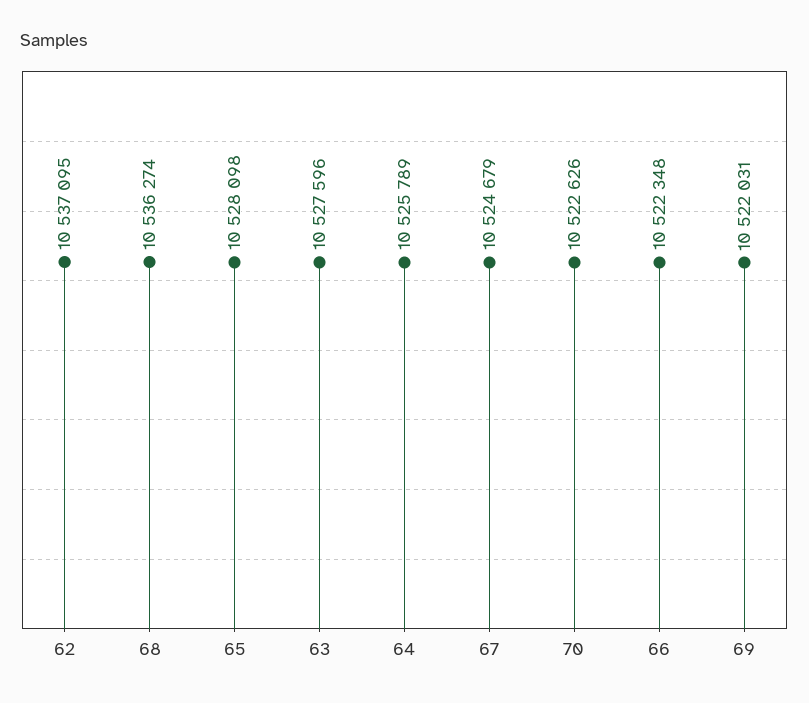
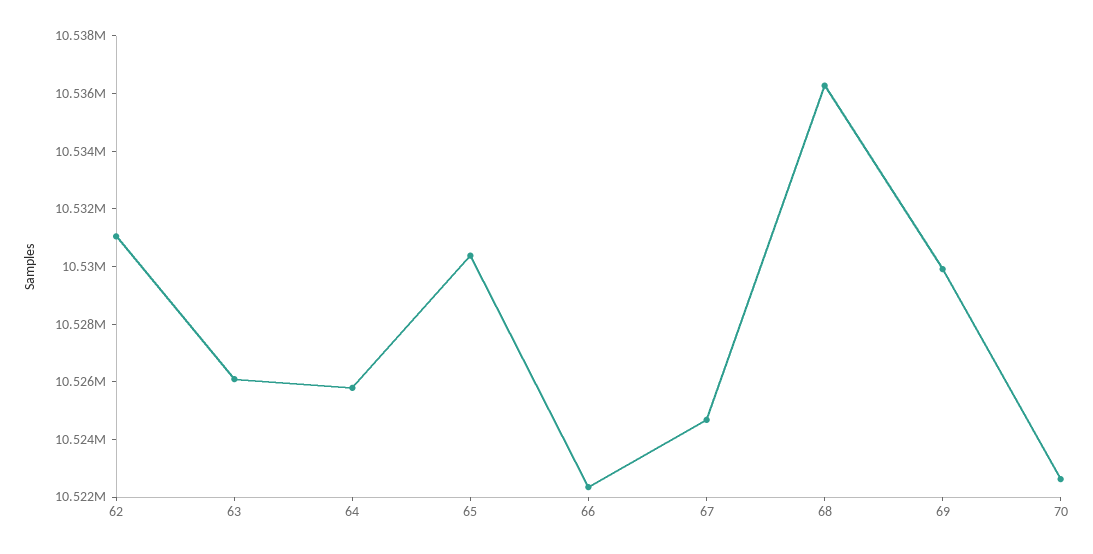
62: 10537095 -> 10531000
65: 10528098 -> 10530500
63: 10527596 -> 10526000
69: 10522031 -> 10530000

